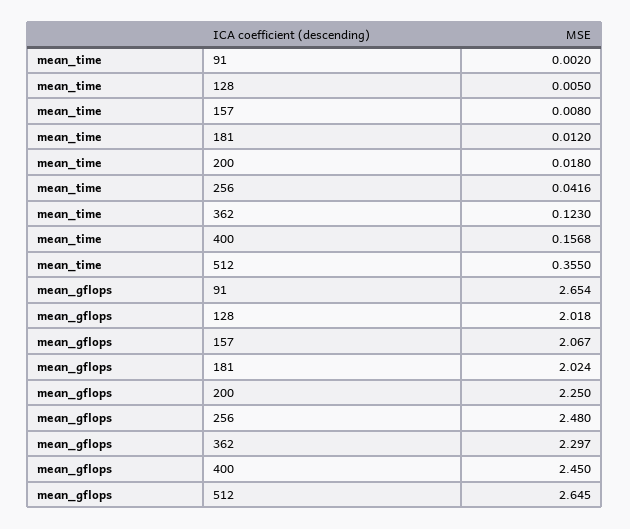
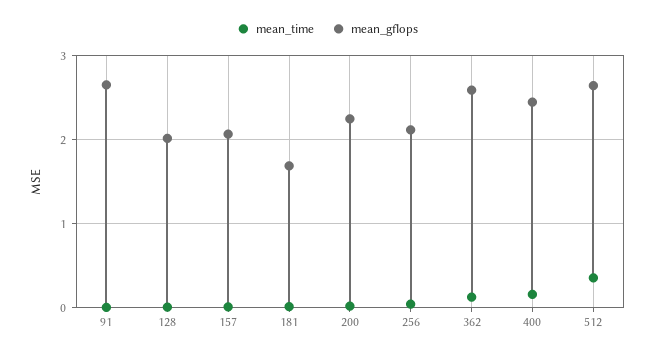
mean_gflops, 181: 2.024 -> 1.7
mean_gflops, 256: 2.48 -> 2.1
mean_gflops, 362: 2.297 -> 2.6

